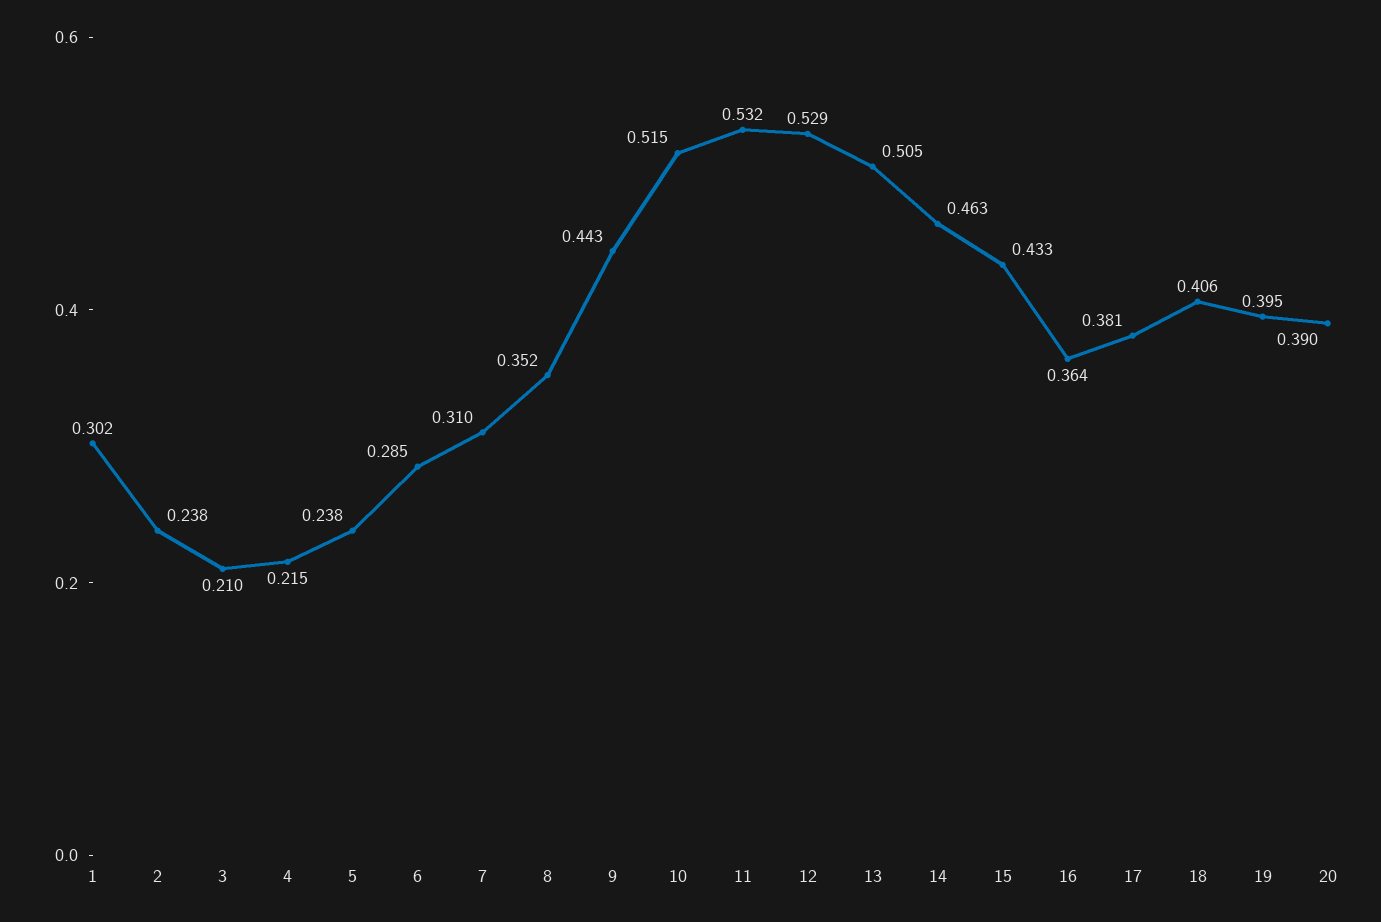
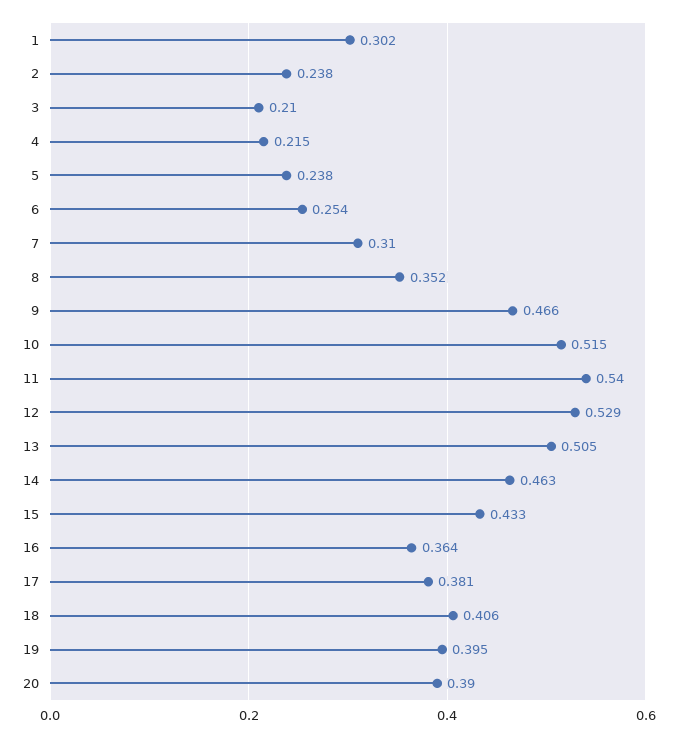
6: 0.285 -> 0.254
9: 0.443 -> 0.466
11: 0.532 -> 0.54

